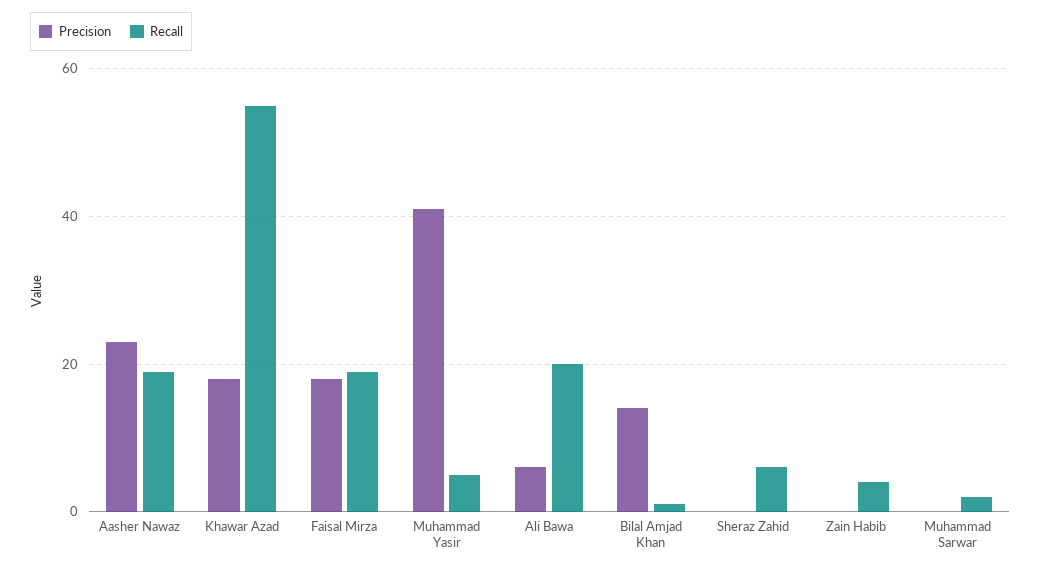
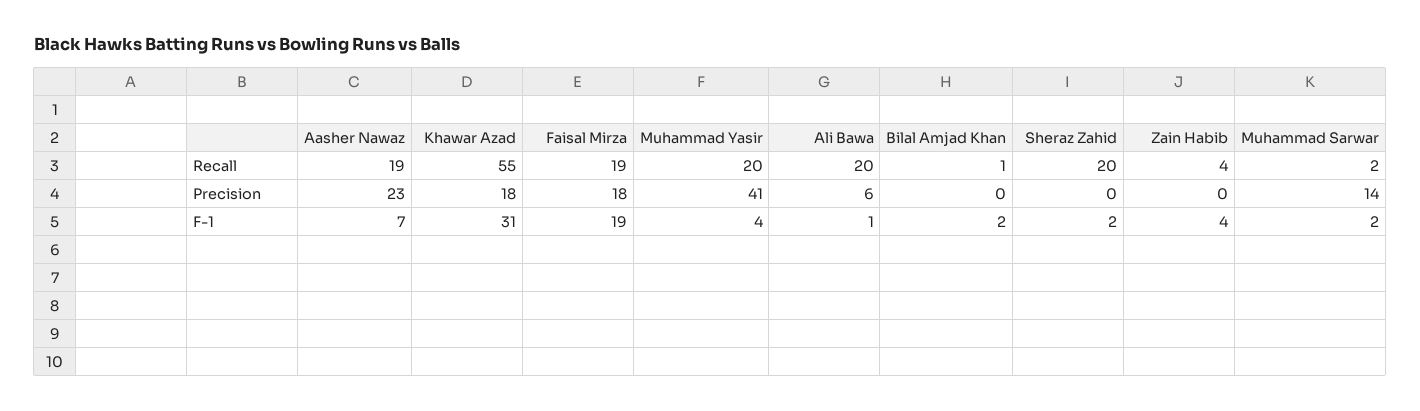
Recall, Muhammad Yasir: 5 -> 20
Precision, Bilal Amjad Khan: 15 -> 0
Recall, Sheraz Zahid: 5 -> 20
Precision, Muhammad Sarwar: 0 -> 14
F-1, Aasher Nawaz: none -> 7
F-1, Khawar Azad: none -> 31
F-1, Faisal Mirza: none -> 19
F-1, Muhammad Yasir: none -> 4
F-1, Ali Bawa: none -> 1
F-1, Bilal Amjad Khan: none -> 2
F-1, Sheraz Zahid: none -> 2
F-1, Zain Habib: none -> 4
F-1, Muhammad Sarwar: none -> 2

